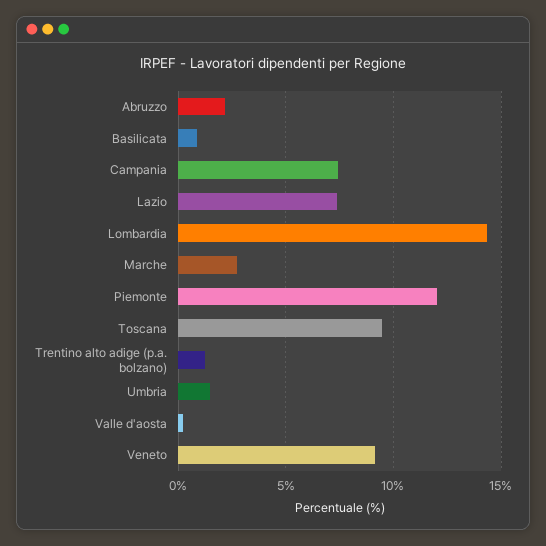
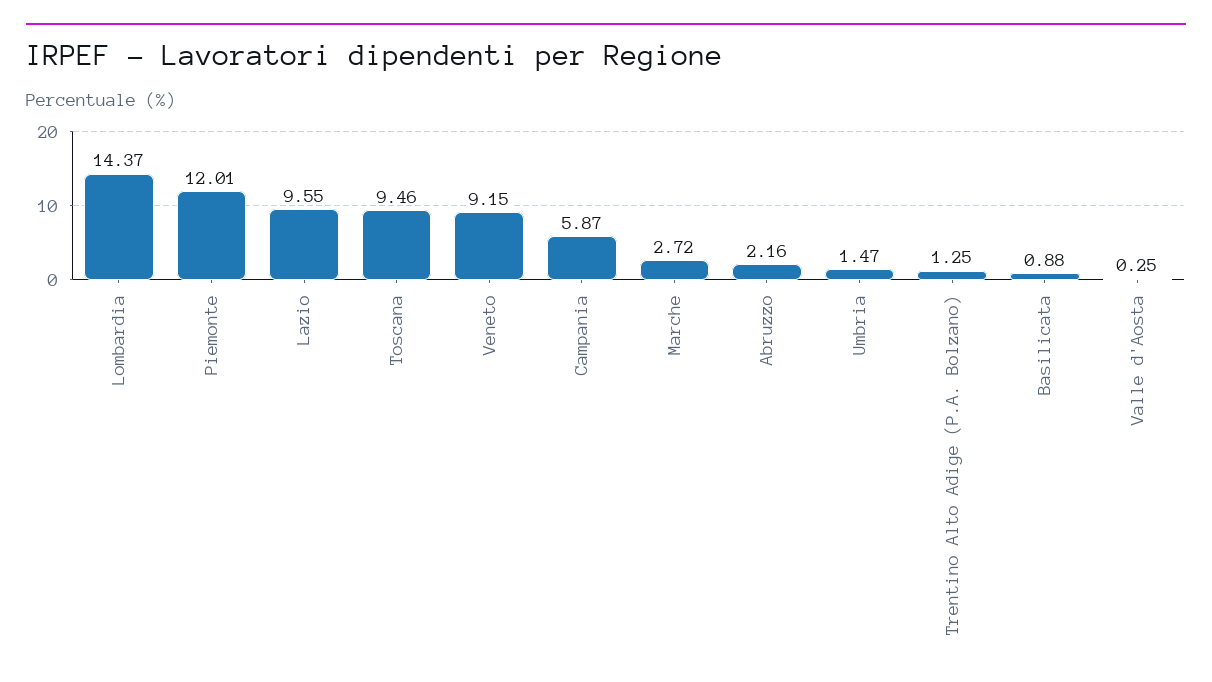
Campania: 7.5 -> 5.87
Lazio: 7.5 -> 9.55

